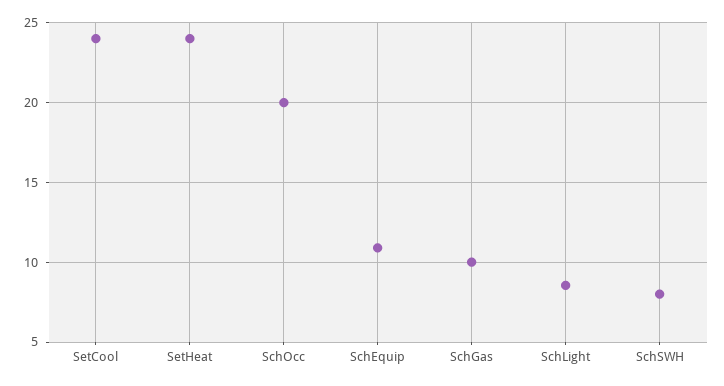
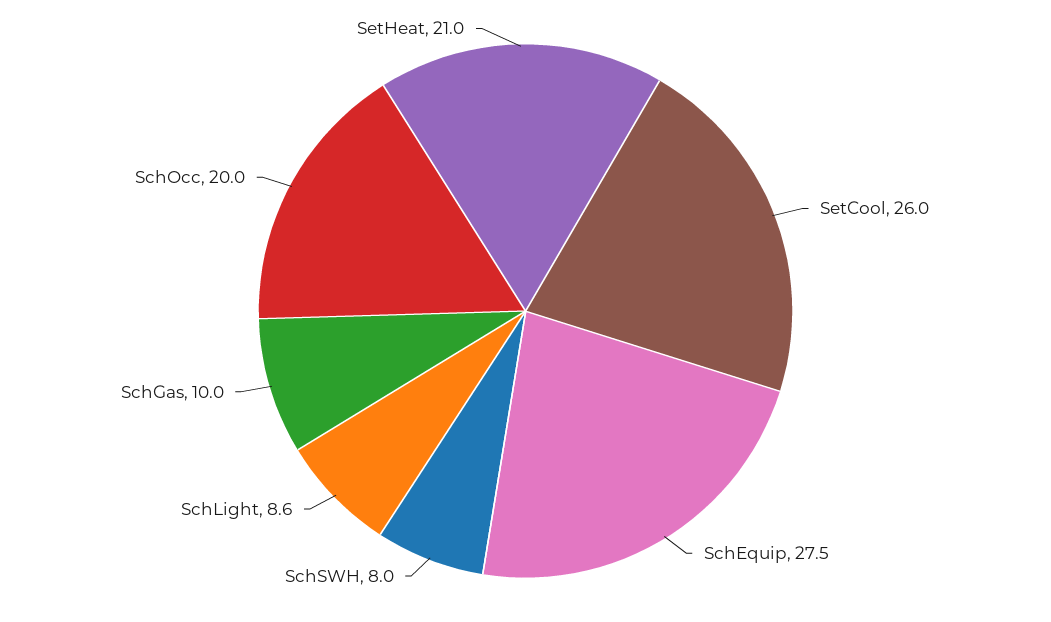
SetCool: 24 -> 26
SetHeat: 24 -> 21
SchEquip: 11 -> 27.5

